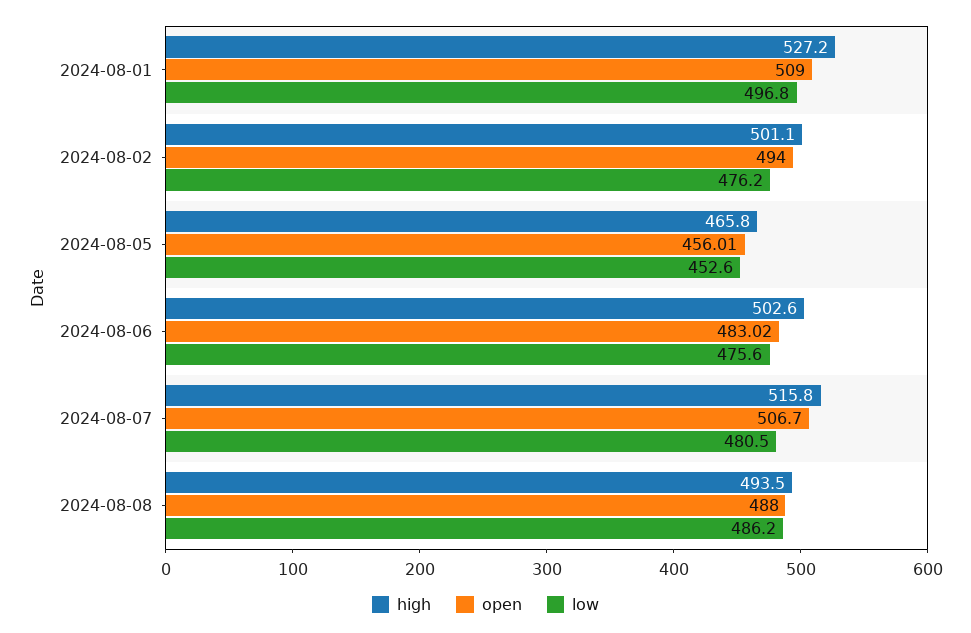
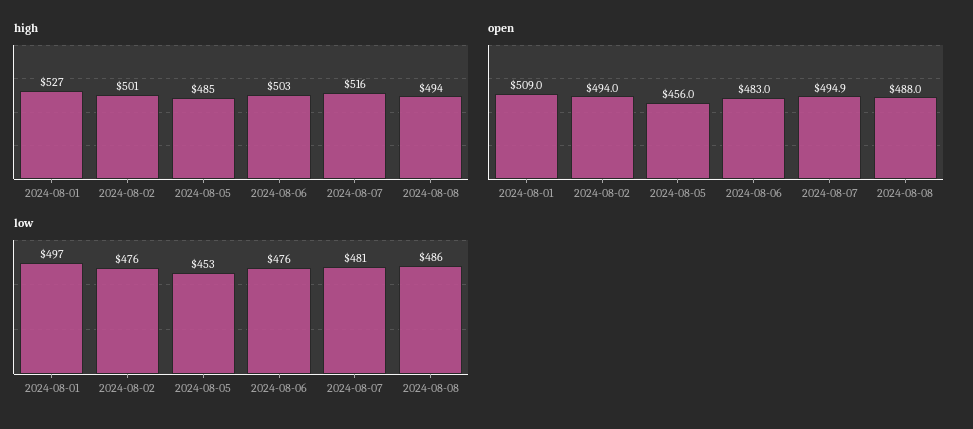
high, 2024-08-05: 465.8 -> 485
open, 2024-08-07: 506.7 -> 494.9

